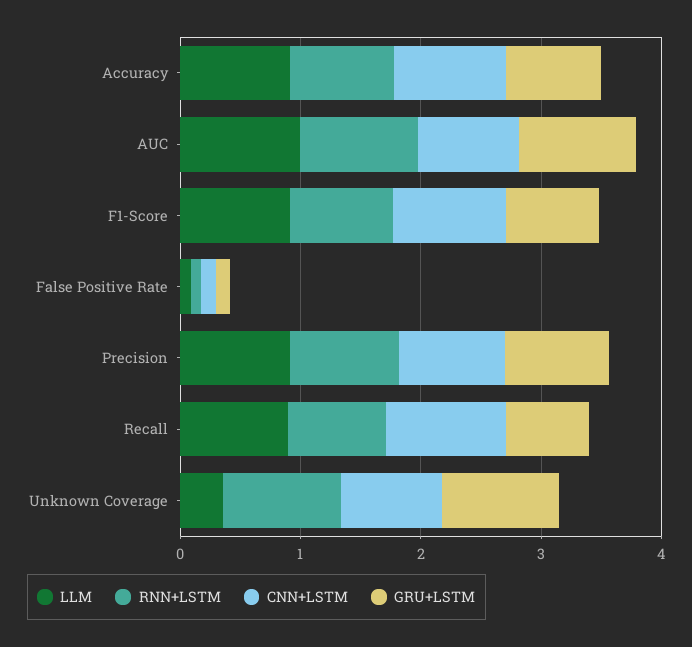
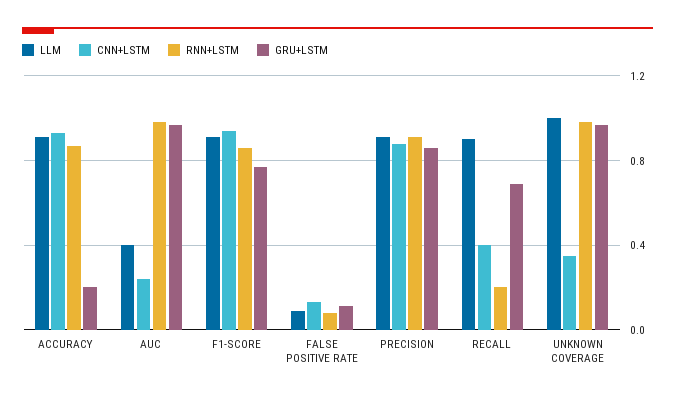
GRU+LSTM, Accuracy: 0.8 -> 0.2
LLM, AUC: 1 -> 0.4
CNN+LSTM, AUC: 0.8 -> 0.25
RNN+LSTM, Recall: 0.8 -> 0.2
CNN+LSTM, Recall: 1 -> 0.4
LLM, Unknown Coverage: 0.4 -> 1
CNN+LSTM, Unknown Coverage: 0.8 -> 0.35

